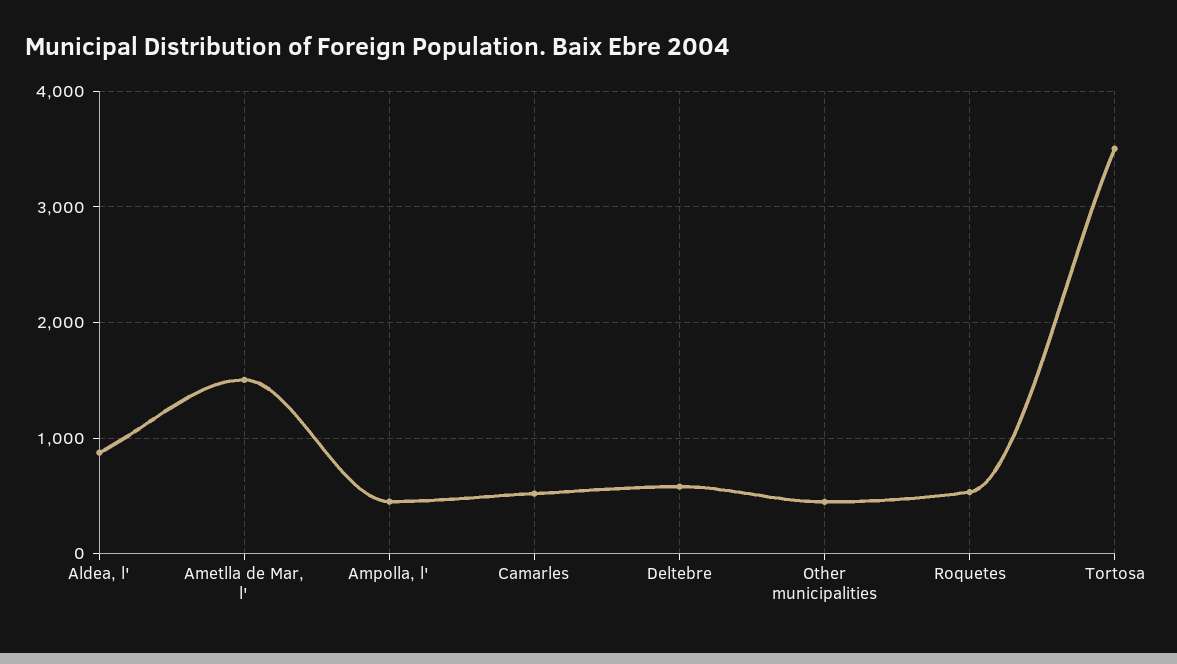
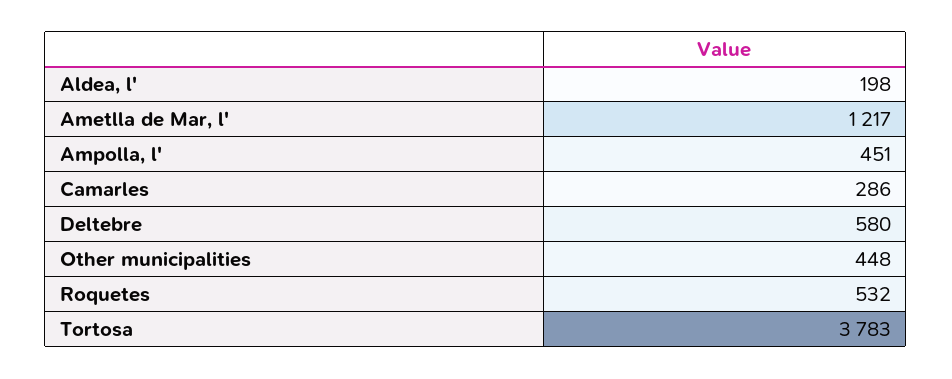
Aldea, l': 900 -> 198
Ametlla de Mar, l': 1500 -> 1217
Camarles: 500 -> 286
Tortosa: 3500 -> 3783

